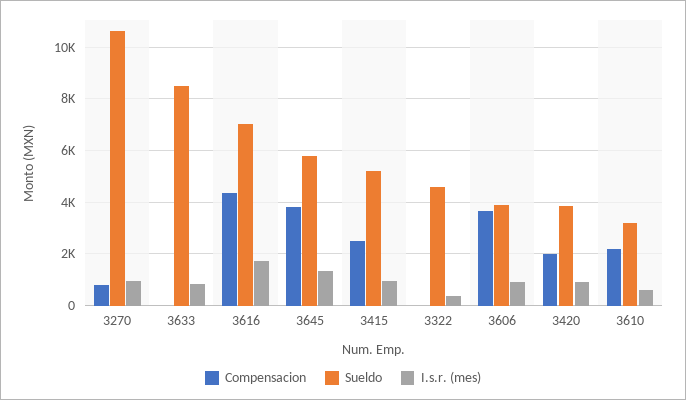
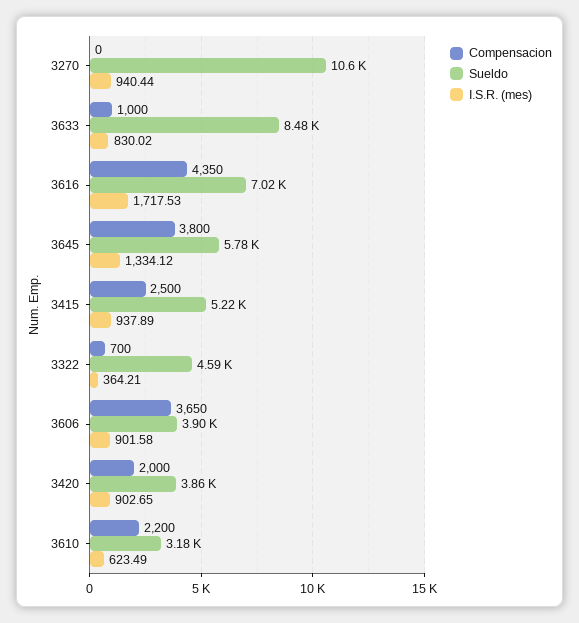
Compensacion, 3270: 750 -> 0
Compensacion, 3633: 0 -> 1000
Compensacion, 3322: 0 -> 700

